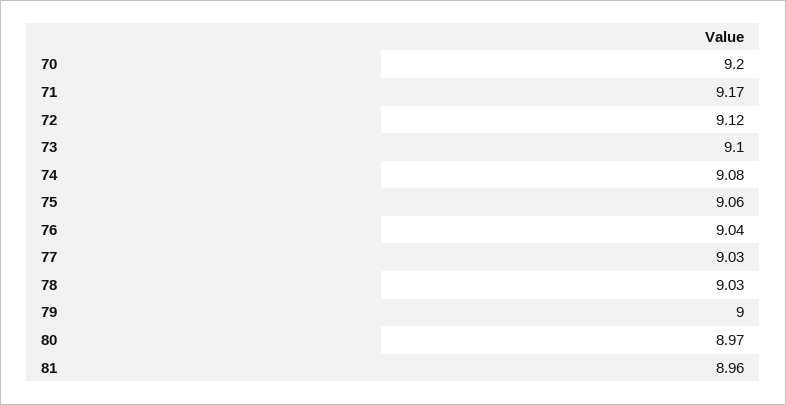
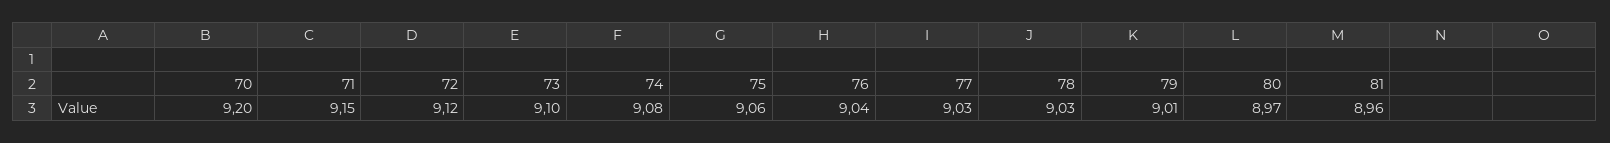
71: 9.17 -> 9.15
79: 9 -> 9.01

